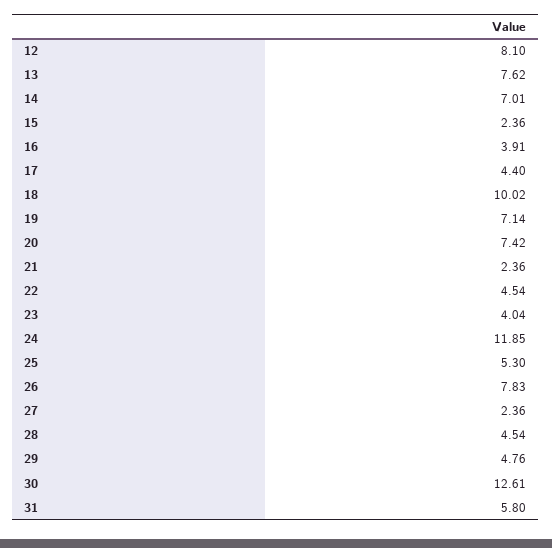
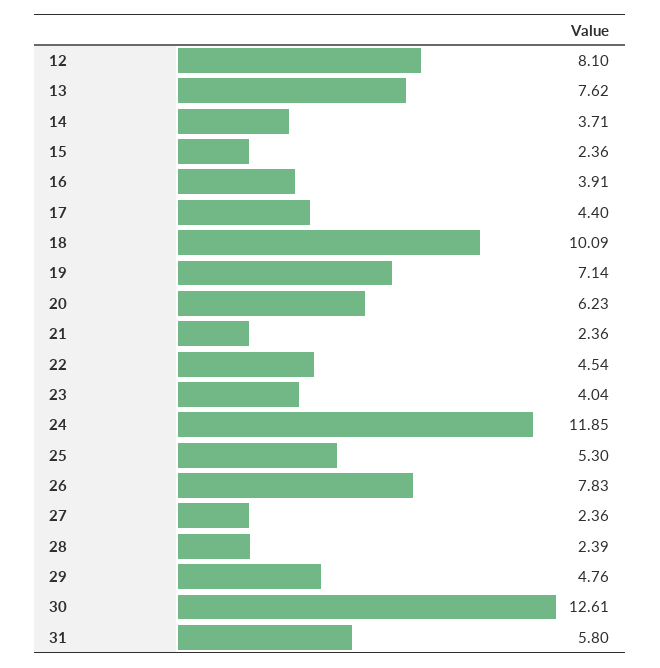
14: 7.01 -> 3.71
18: 10.02 -> 10.09
20: 7.42 -> 6.23
28: 4.54 -> 2.39

